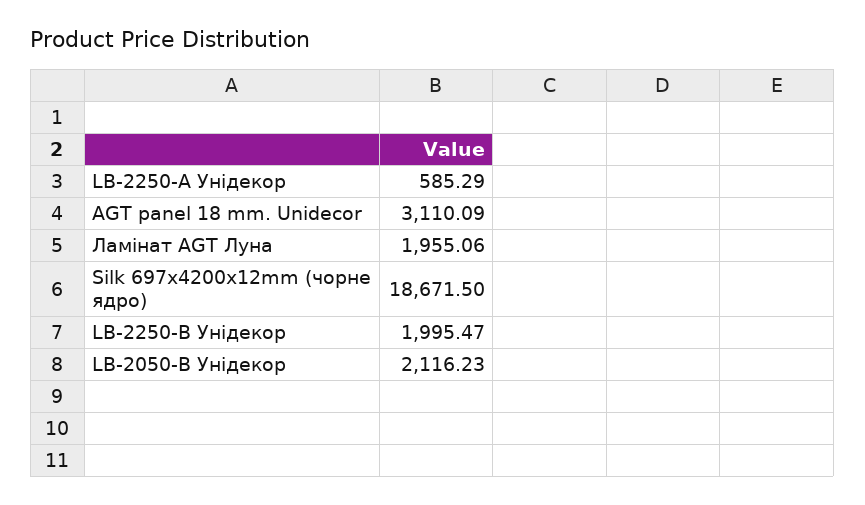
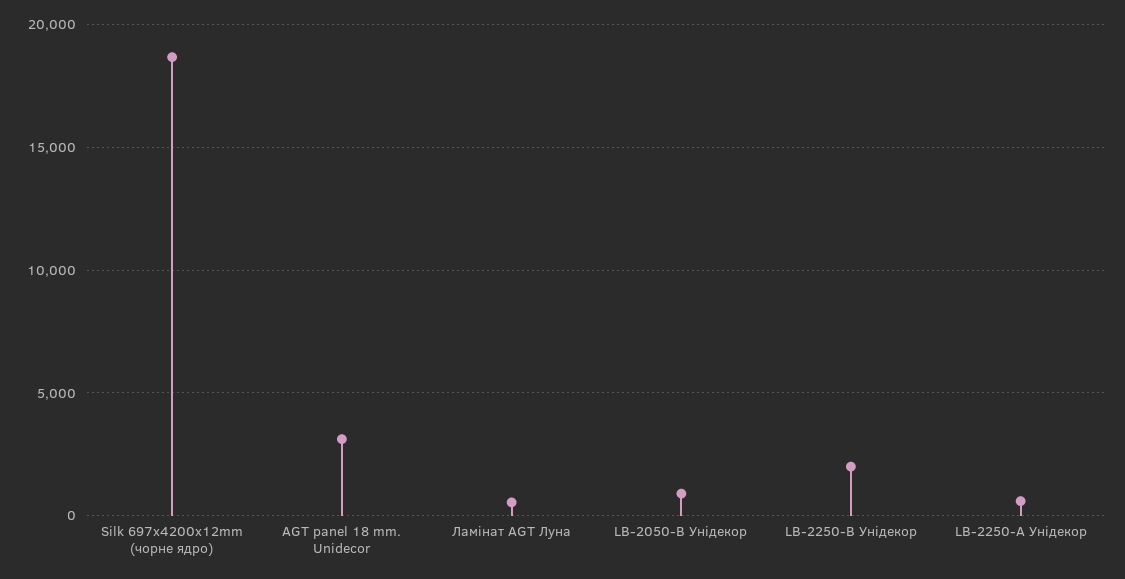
Ламінат AGT Луна: 1955.06 -> 500
LB-2050-В Унідекор: 2116.23 -> 1000

